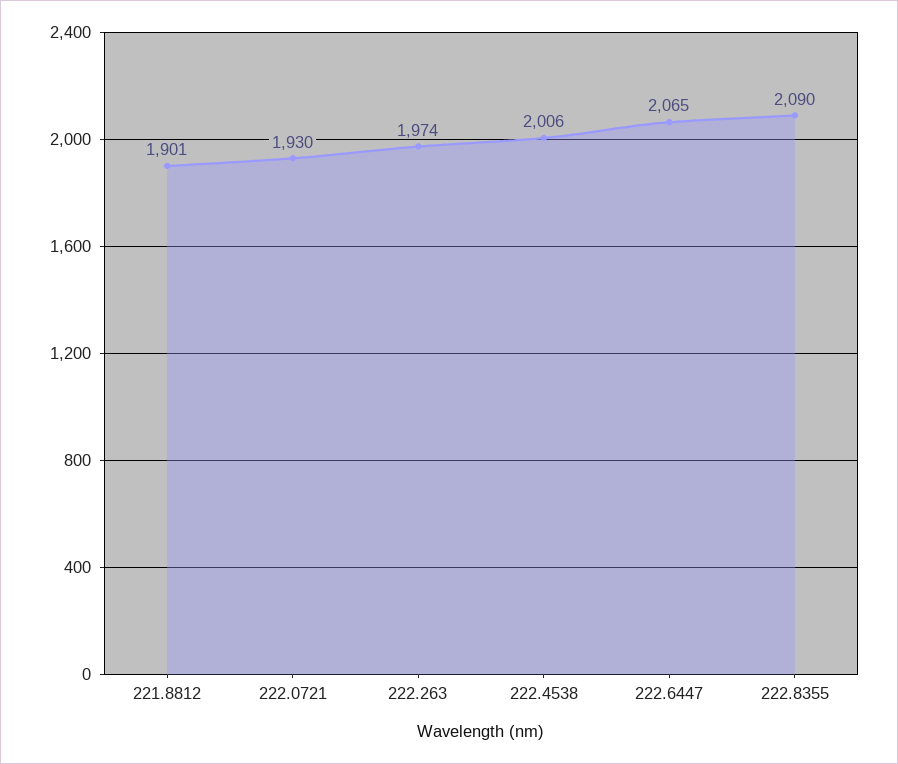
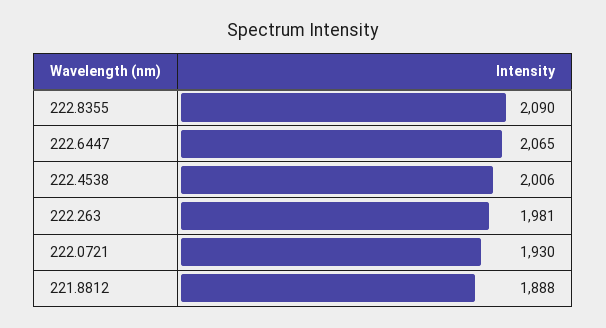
221.8812: 1901 -> 1888
222.263: 1974 -> 1981

